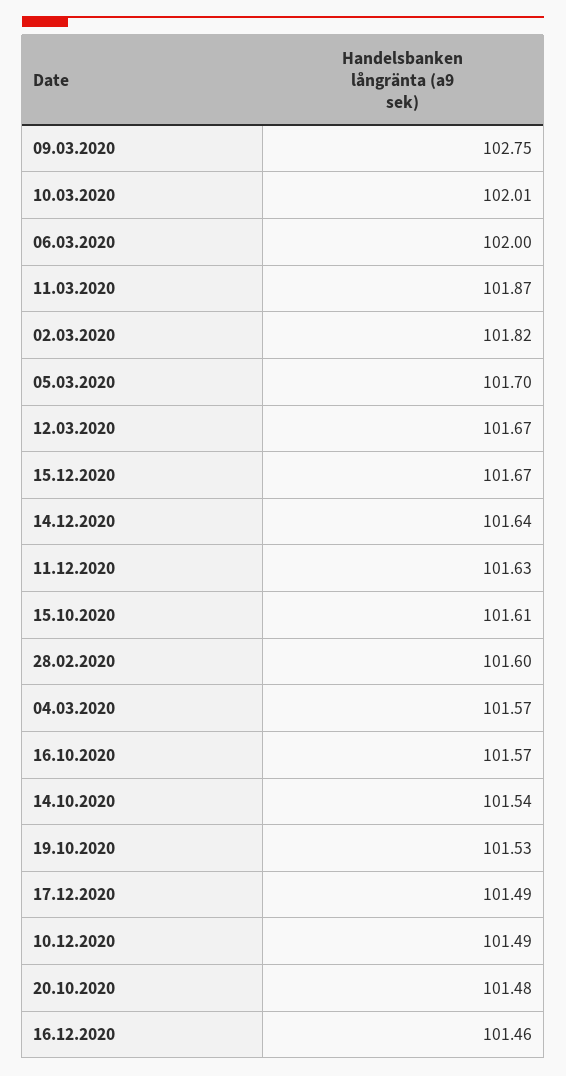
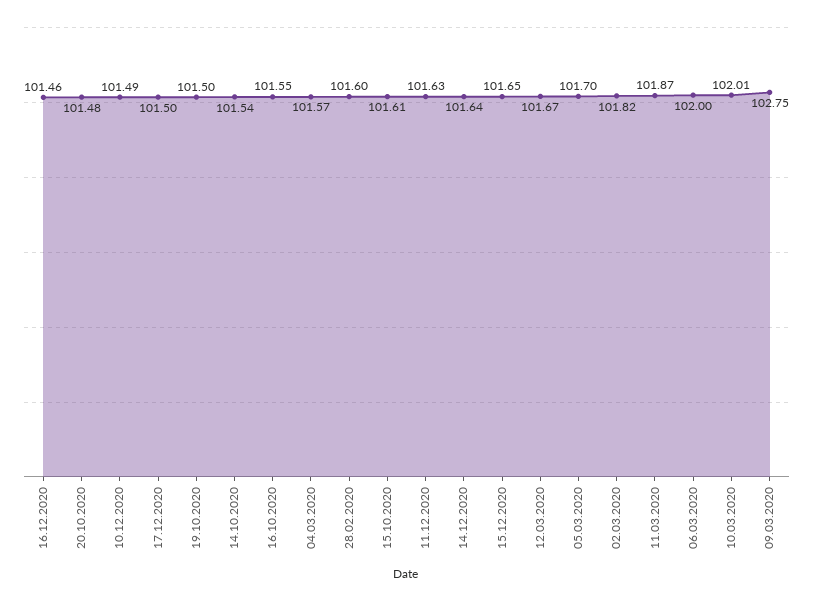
15.12.2020: 101.67 -> 101.65
16.10.2020: 101.57 -> 101.55
19.10.2020: 101.53 -> 101.5
17.12.2020: 101.49 -> 101.5

